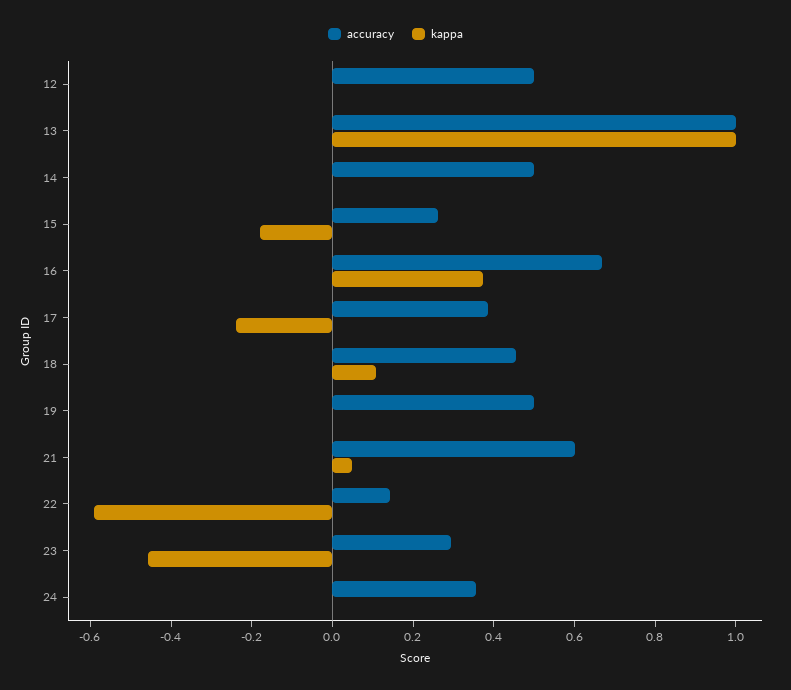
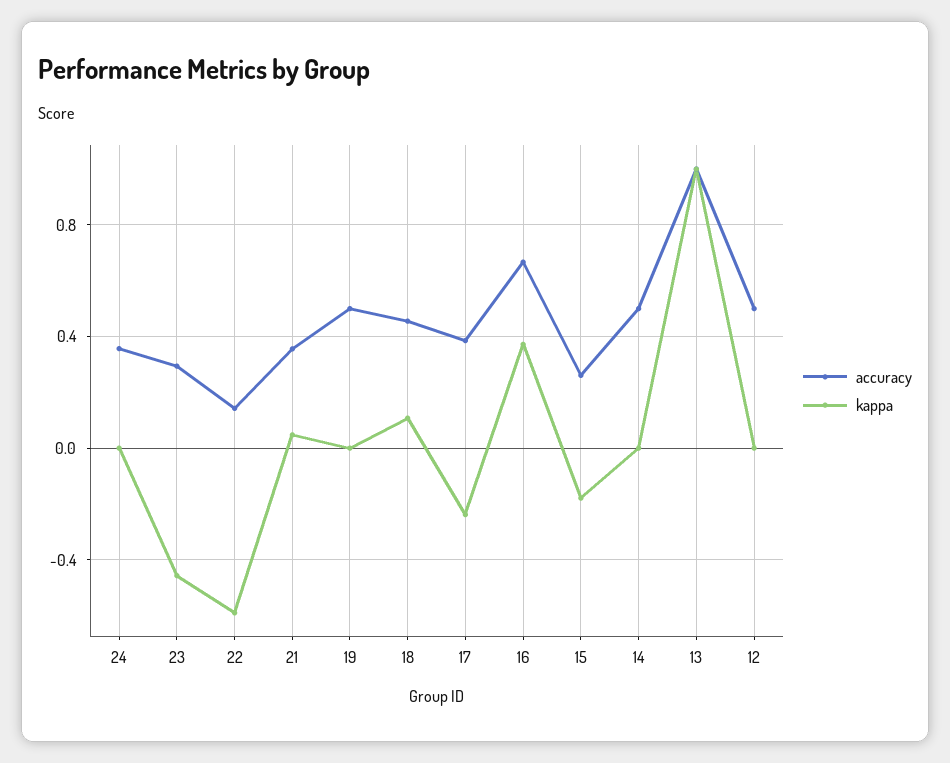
accuracy, 21: 0.6 -> 0.35

